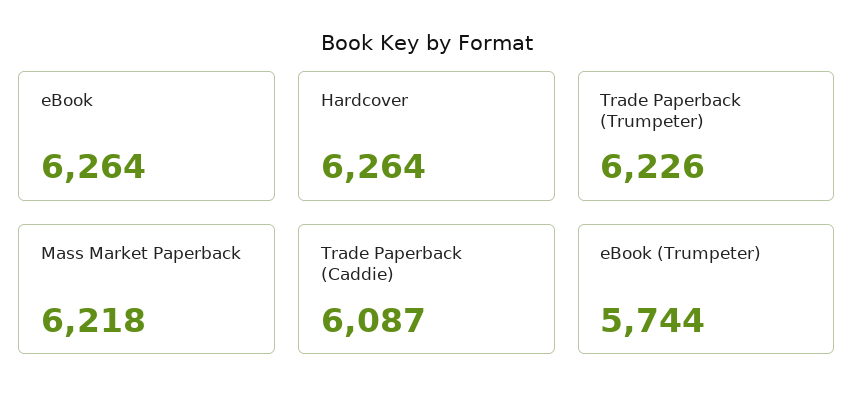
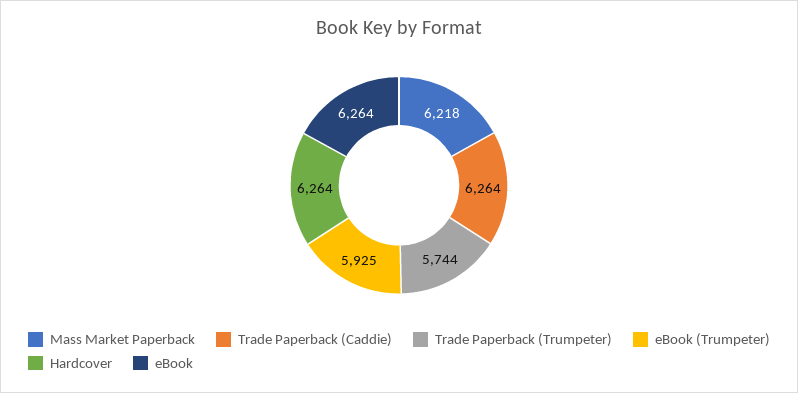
Trade Paperback (Trumpeter): 6226 -> 5744
Trade Paperback (Caddie): 6087 -> 6264
eBook (Trumpeter): 5744 -> 5925

